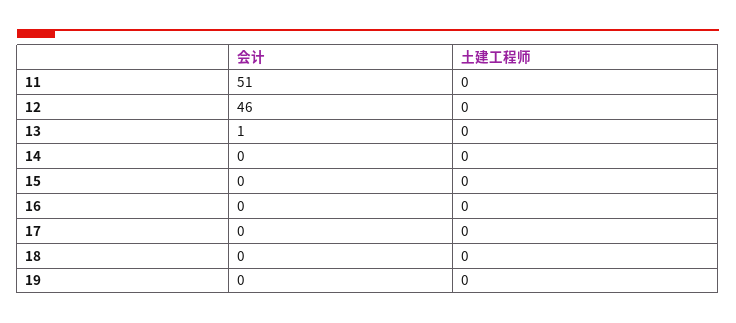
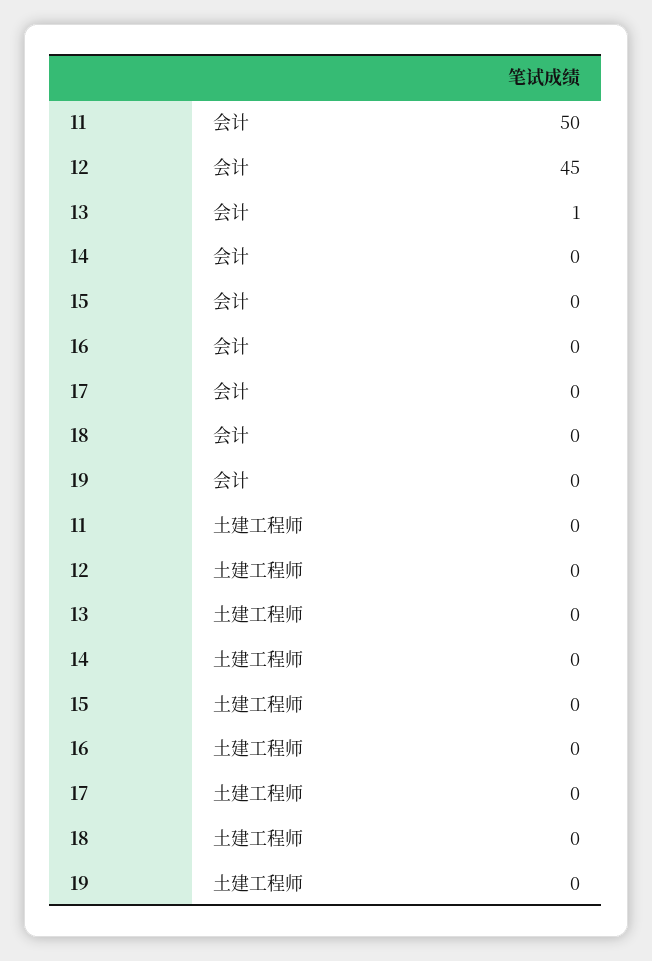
会计, 11: 51 -> 50
会计, 12: 46 -> 45

